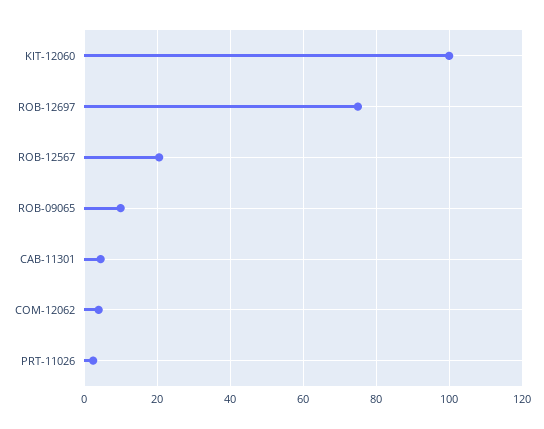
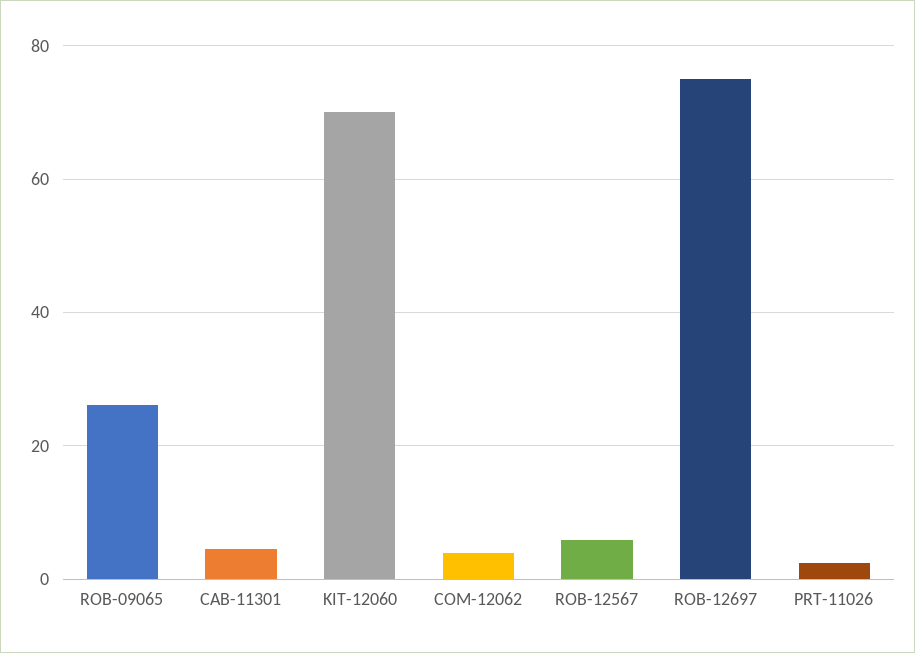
KIT-12060: 100 -> 70
ROB-12567: 20 -> 6
ROB-09065: 10 -> 26

